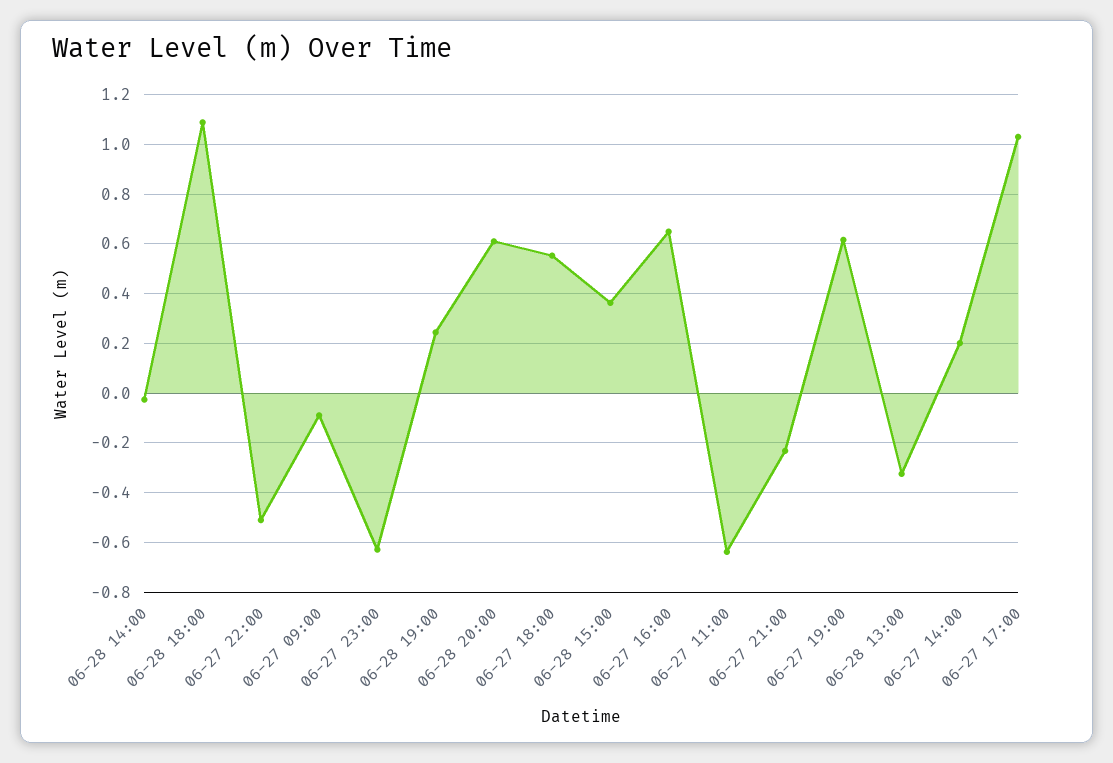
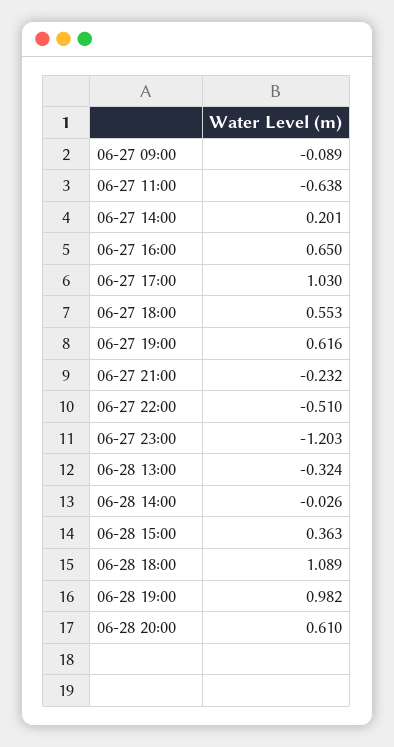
06-27 23:00: -0.625 -> -1.203
06-28 19:00: 0.25 -> 0.982

